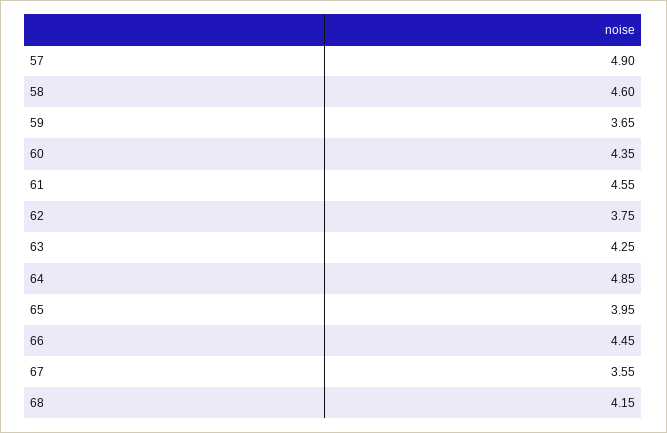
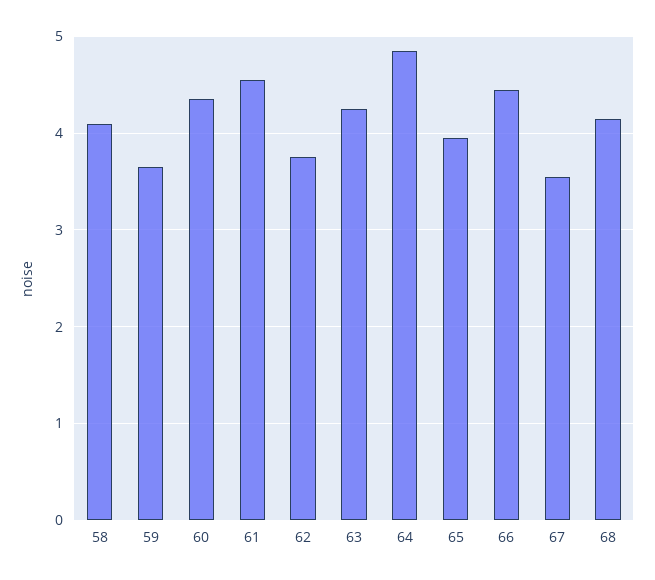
57: 4.9 -> none
58: 4.6 -> 4.1

